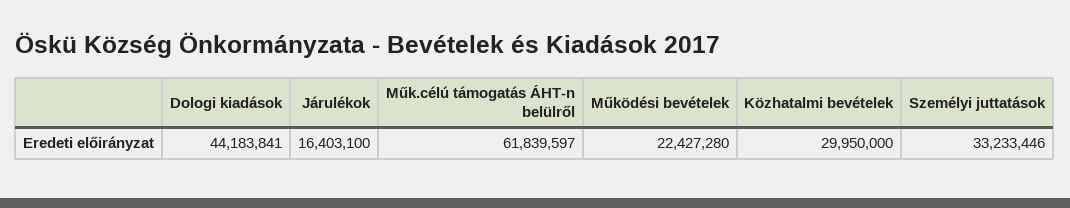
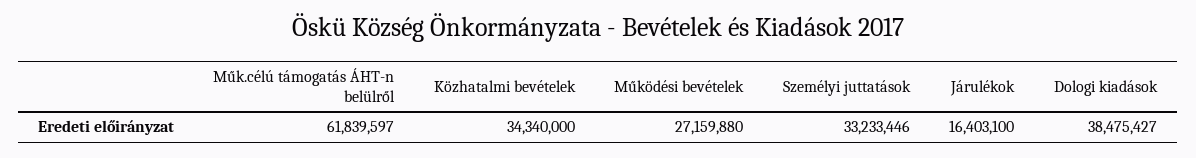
Dologi kiadások: 44183841 -> 38475427
Működési bevételek: 22427280 -> 27159880
Közhatalmi bevételek: 29950000 -> 34340000

